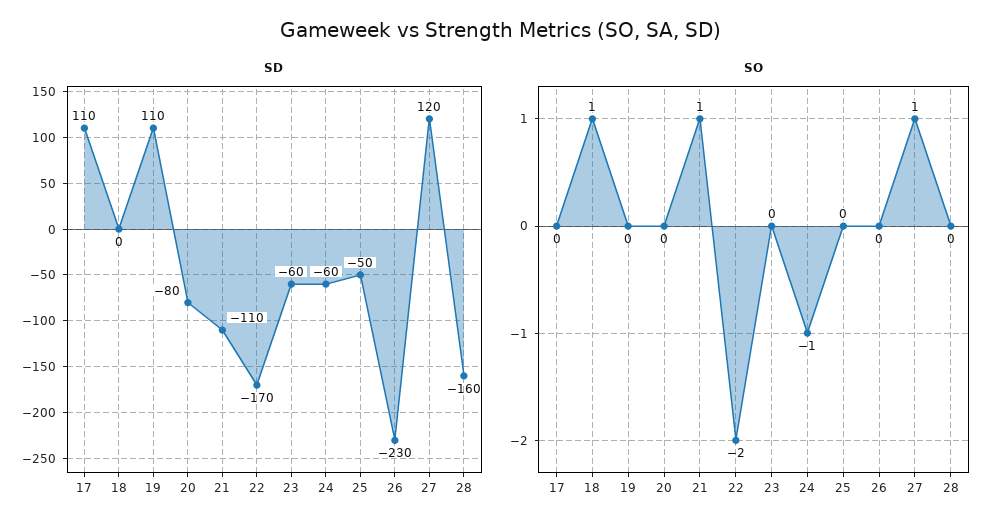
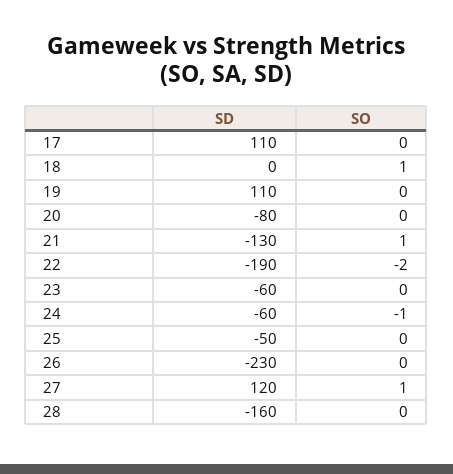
SD, 21: -110 -> -130
SD, 22: -170 -> -190

